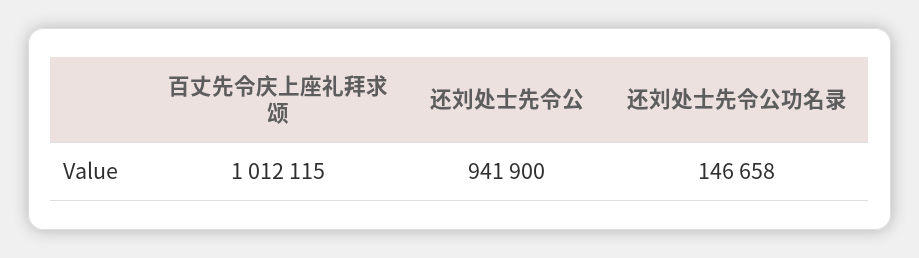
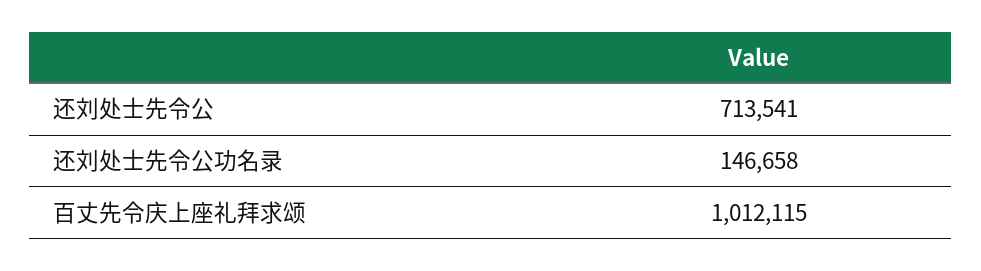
还刘处士先令公: 941900 -> 713541

